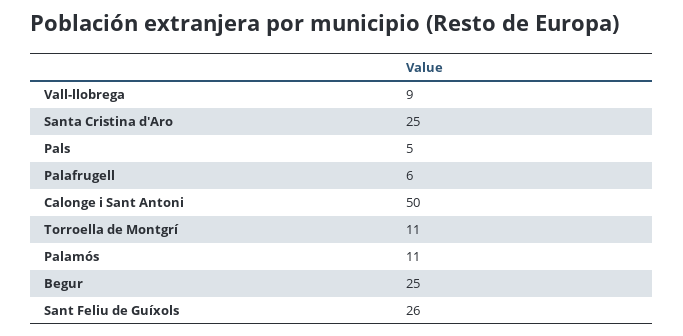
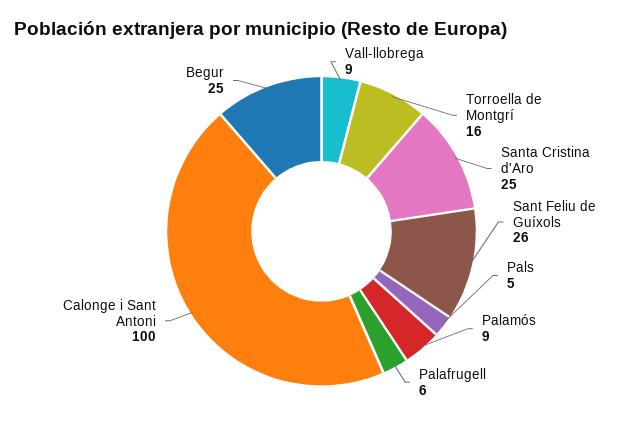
Calonge i Sant Antoni: 50 -> 100
Torroella de Montgrí: 11 -> 16
Palamós: 11 -> 9

